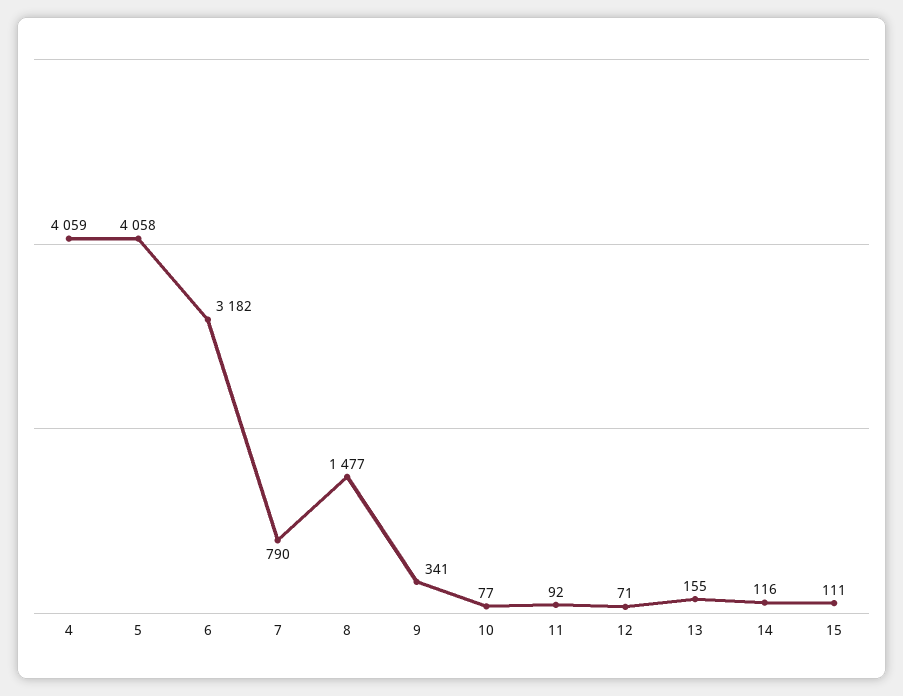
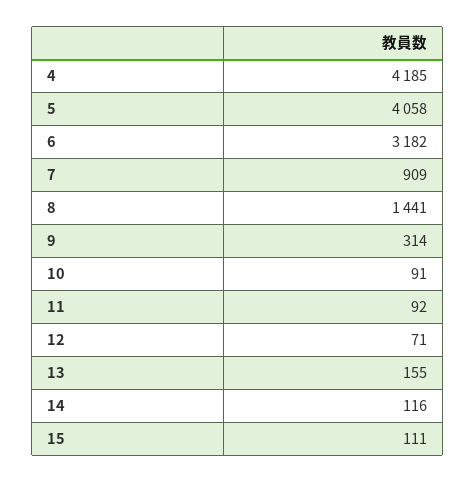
4: 4059 -> 4185
7: 790 -> 909
8: 1477 -> 1441
9: 341 -> 314
10: 77 -> 91

